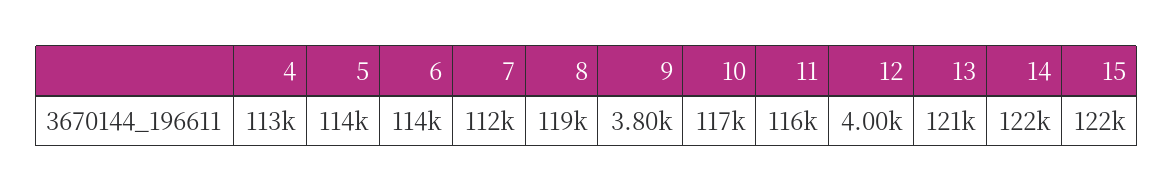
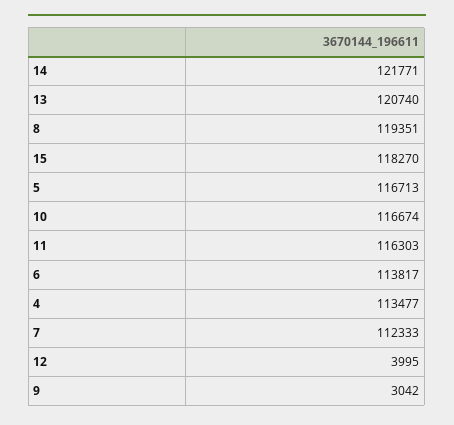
5: 114000 -> 116713
9: 3800 -> 3042
15: 122000 -> 118270

